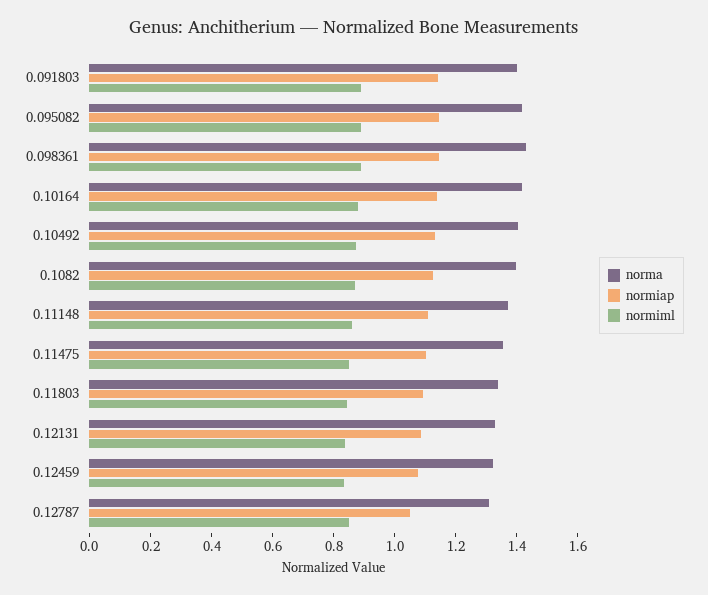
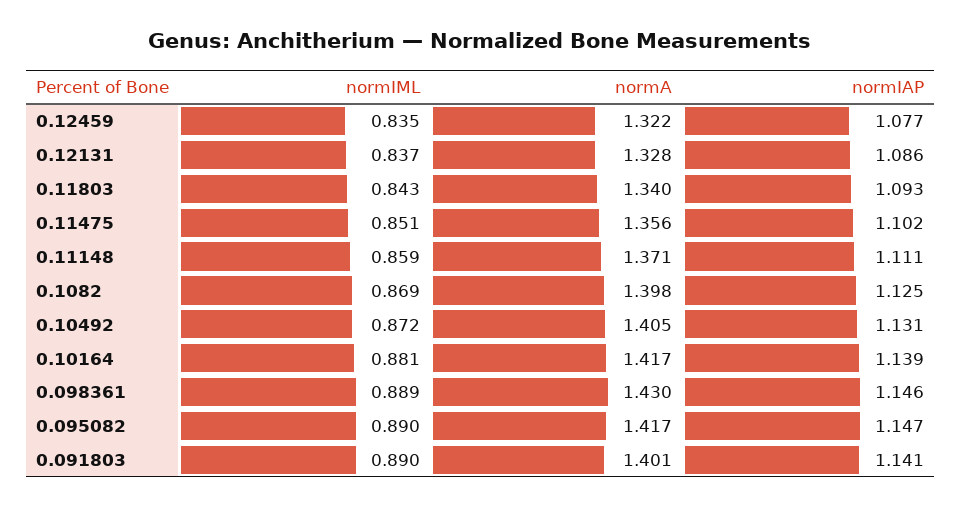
norma, 0.12787: 1.3 -> none
normiap, 0.12787: 1.05 -> none
normiml, 0.12787: 0.85 -> none

